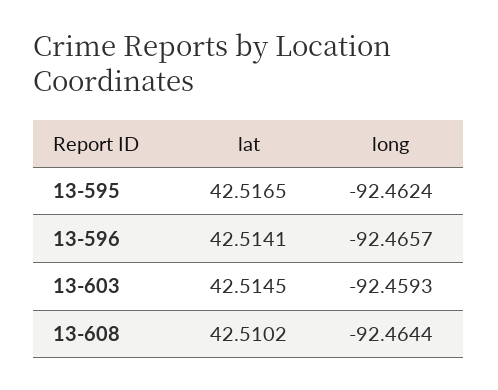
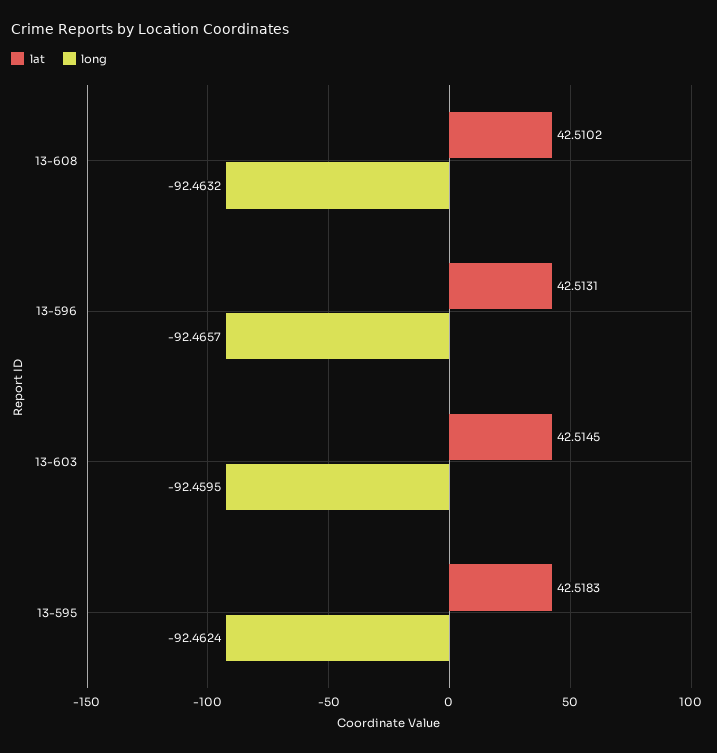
lat, 13-595: 42.5165 -> 42.5183
lat, 13-596: 42.5141 -> 42.5131
long, 13-603: -92.4593 -> -92.4595
long, 13-608: -92.4644 -> -92.4632

